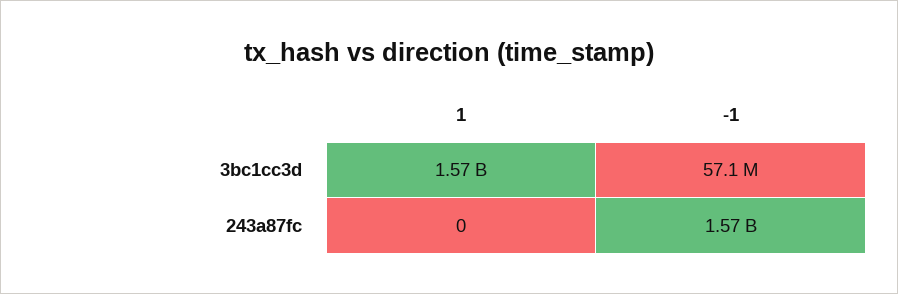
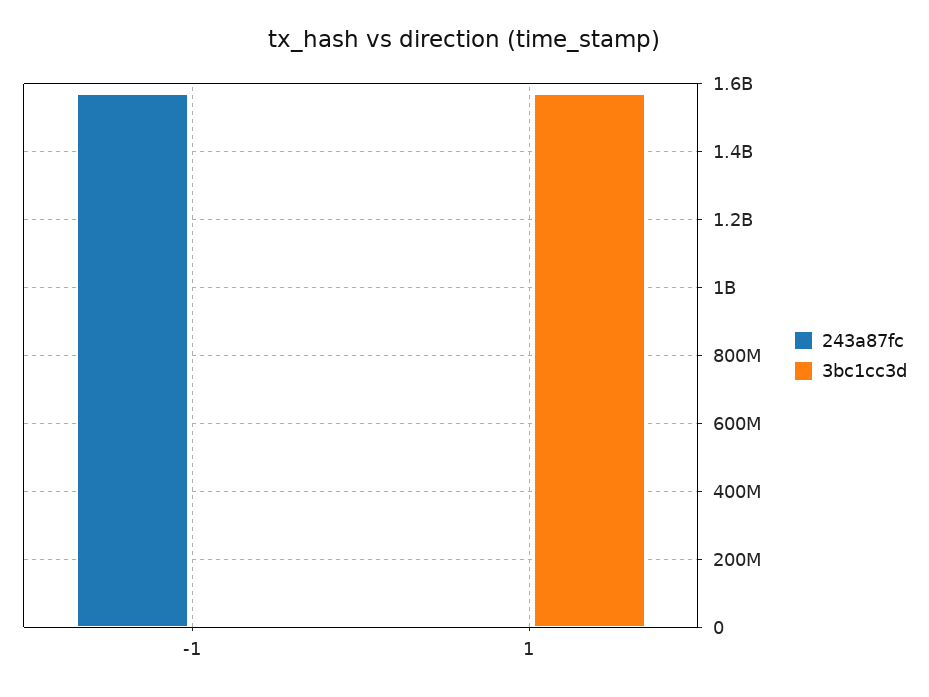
3bc1cc3d, -1: 57100000 -> 0

